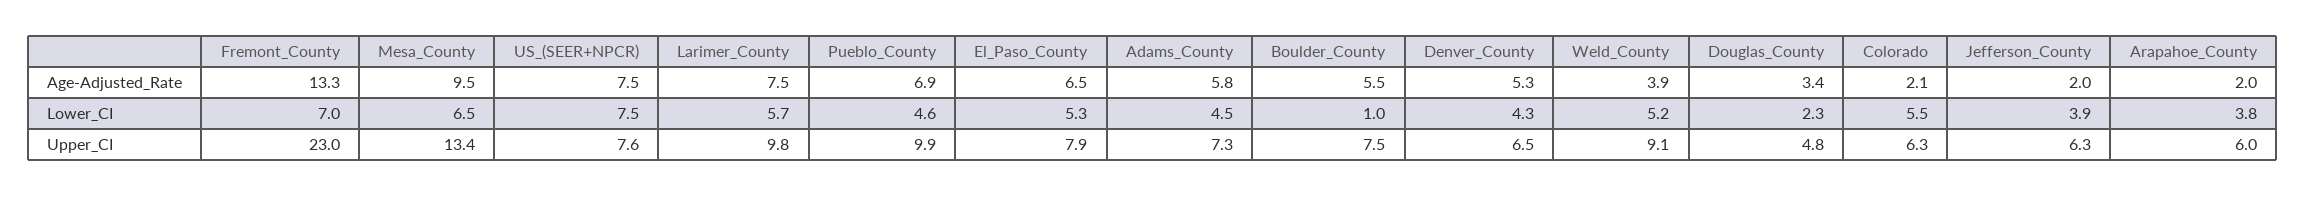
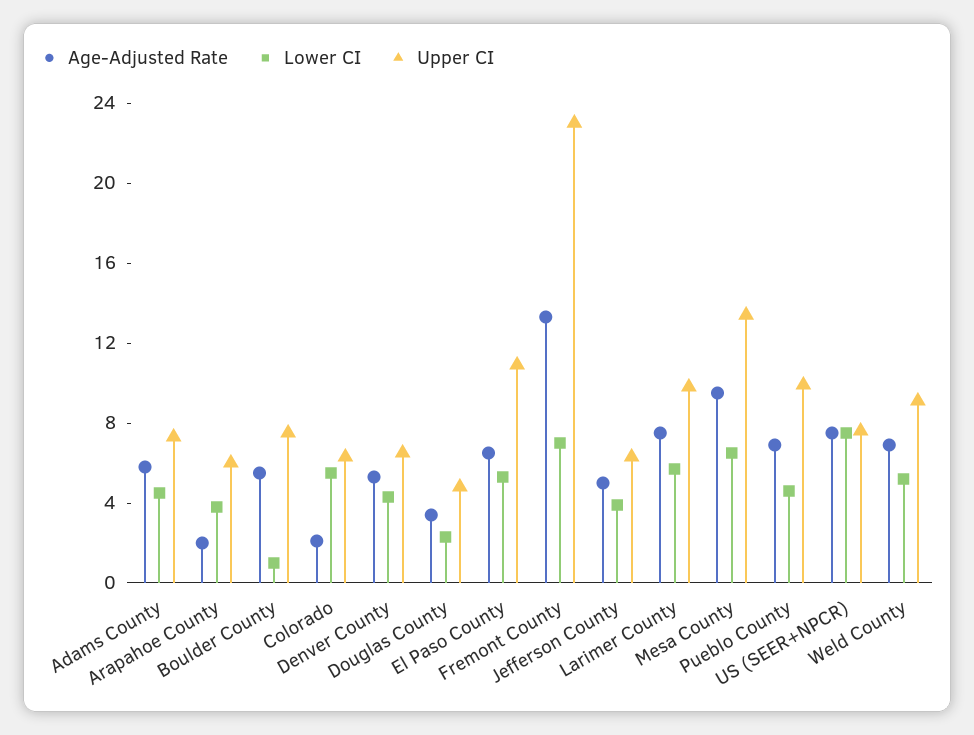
Age-Adjusted_Rate, Weld_County: 3.9 -> 7
Age-Adjusted_Rate, Jefferson_County: 2 -> 5
Upper_CI, El_Paso_County: 7.9 -> 11

